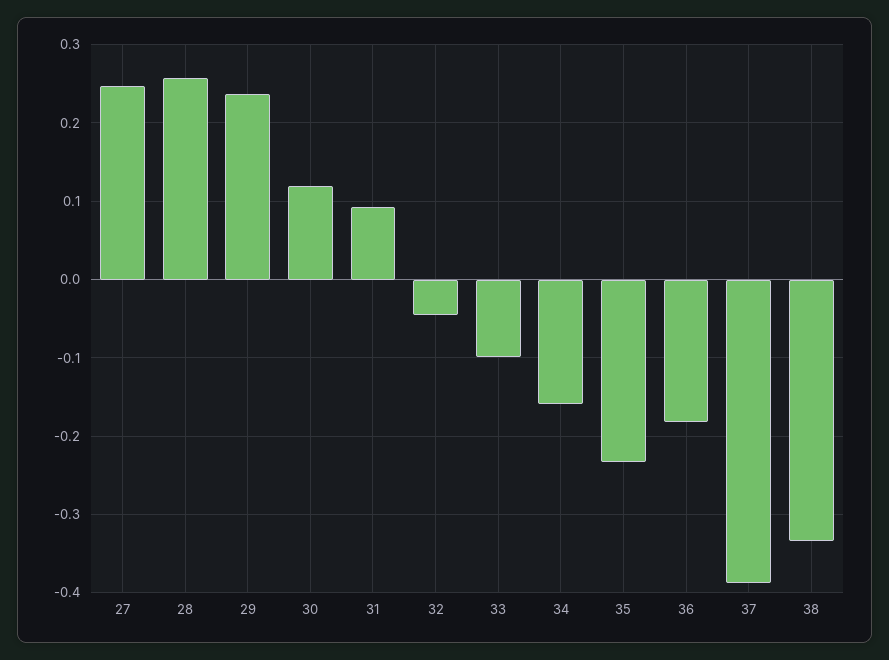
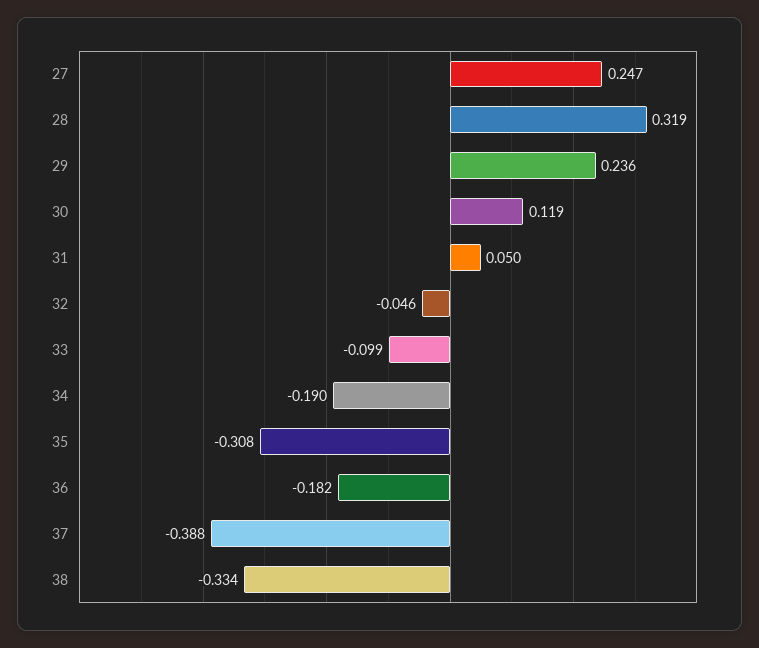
28: 0.26 -> 0.319
31: 0.09 -> 0.05
34: -0.16 -> -0.19
35: -0.23 -> -0.308

